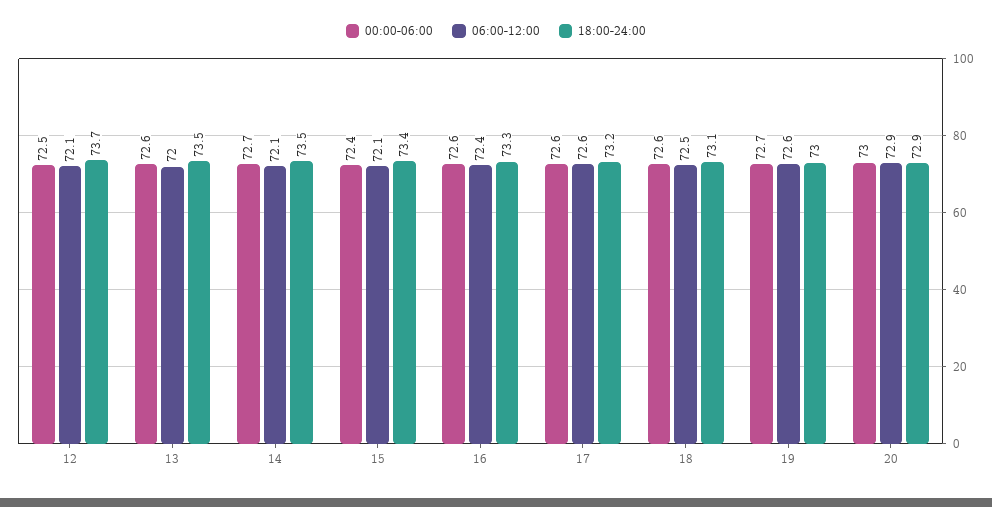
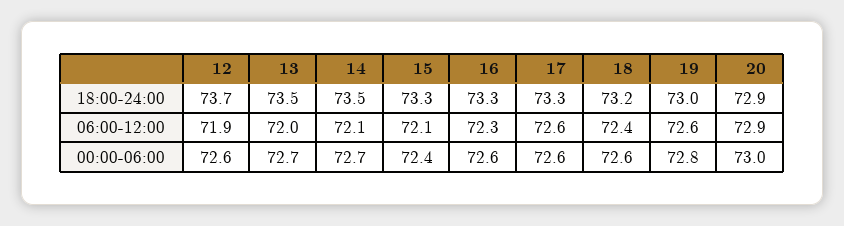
00:00-06:00, 12: 72.5 -> 72.6
06:00-12:00, 12: 72.1 -> 71.9
00:00-06:00, 13: 72.6 -> 72.7
18:00-24:00, 15: 73.4 -> 73.3
06:00-12:00, 16: 72.4 -> 72.3
18:00-24:00, 17: 73.2 -> 73.3
06:00-12:00, 18: 72.5 -> 72.4
18:00-24:00, 18: 73.1 -> 73.2
00:00-06:00, 19: 72.7 -> 72.8

